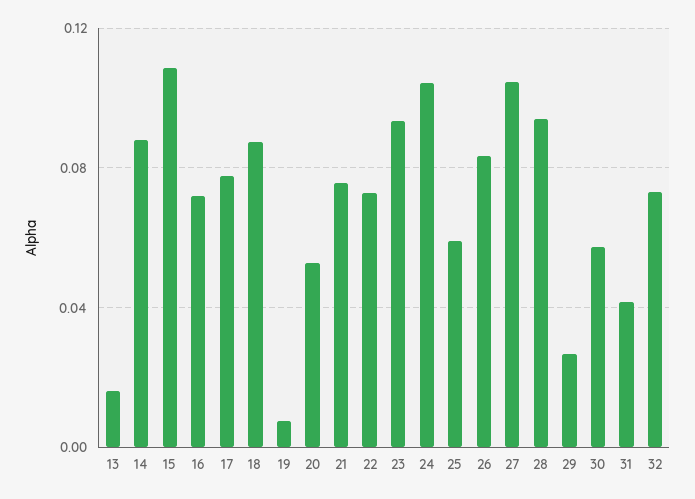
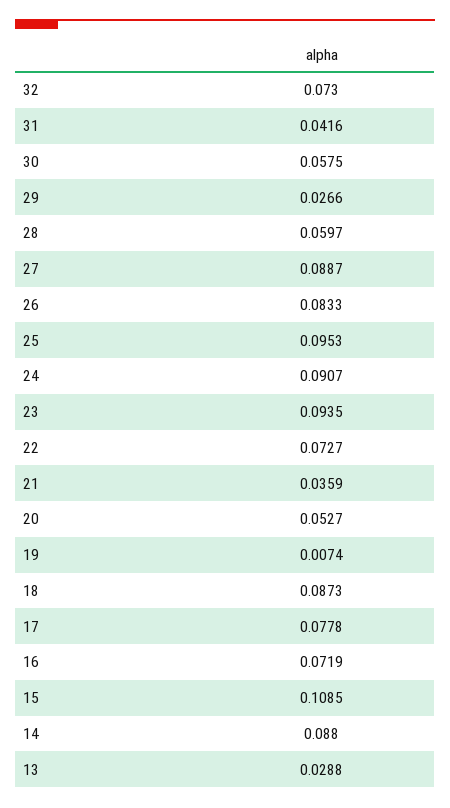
13: 0.015 -> 0.0288
21: 0.075 -> 0.0359
24: 0.105 -> 0.0907
25: 0.06 -> 0.0953
27: 0.105 -> 0.0887
28: 0.095 -> 0.0597

